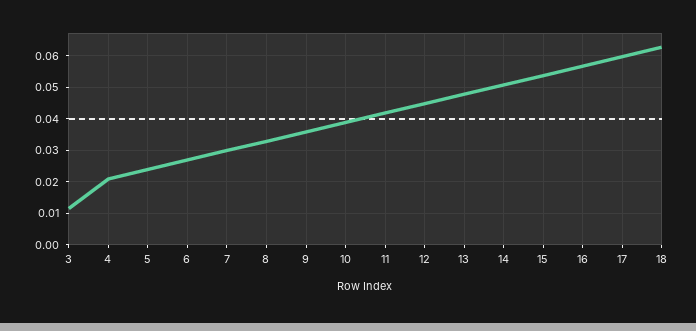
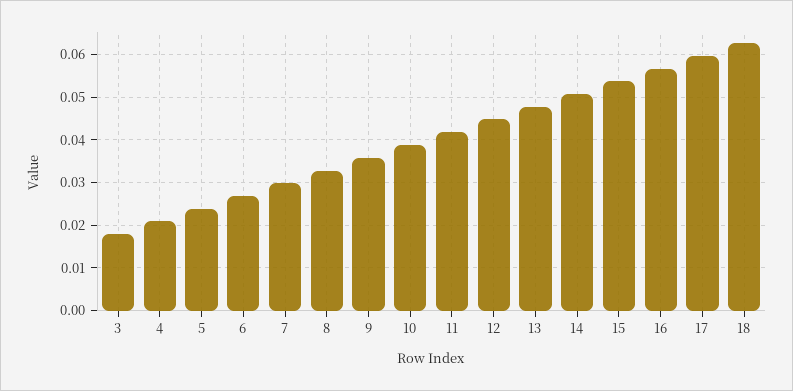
3: 0.012 -> 0.018

